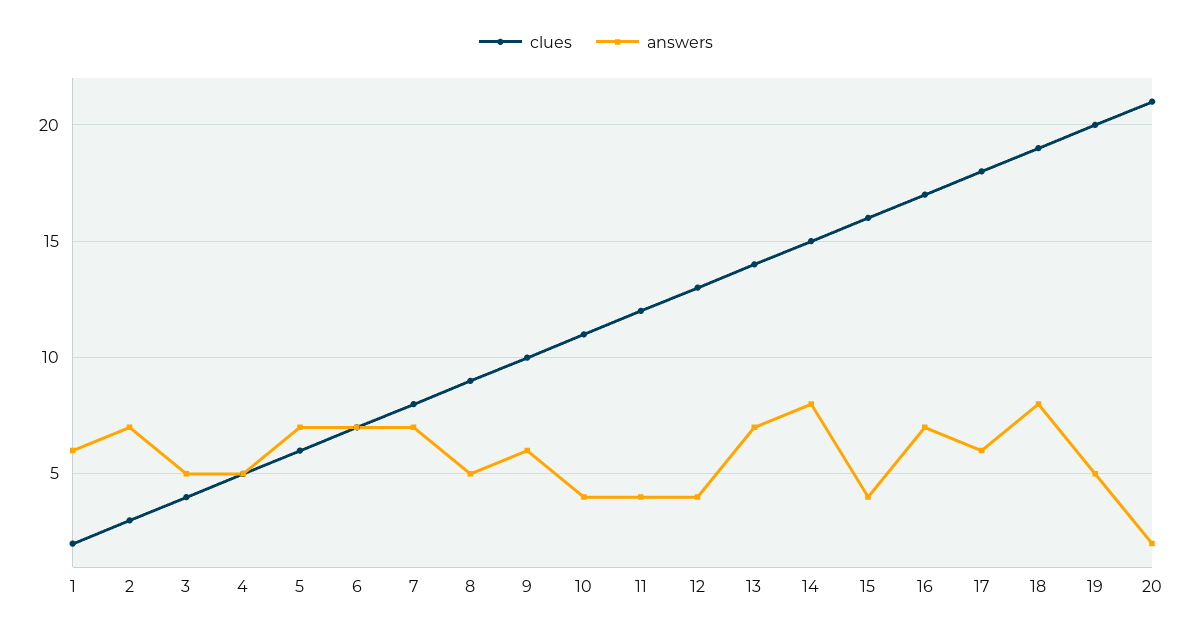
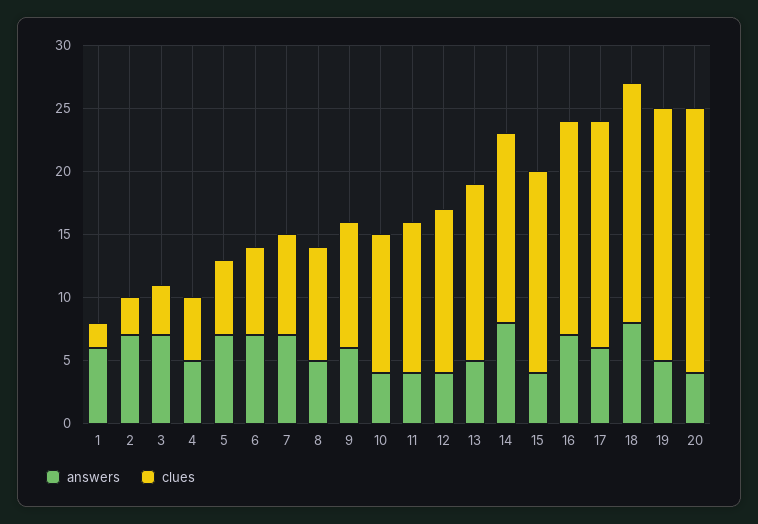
answers, 3: 5 -> 7
answers, 13: 7 -> 5
answers, 20: 2 -> 4

